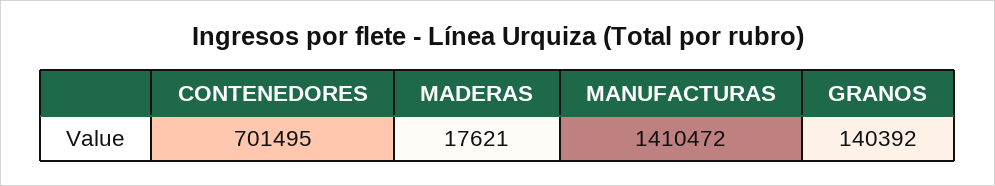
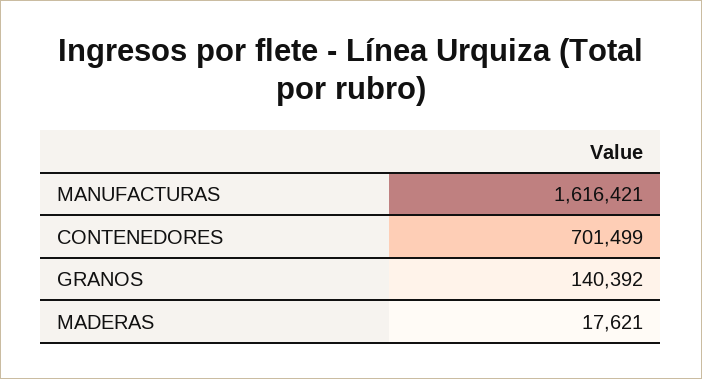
CONTENEDORES: 701495 -> 701499
MANUFACTURAS: 1410472 -> 1616421

